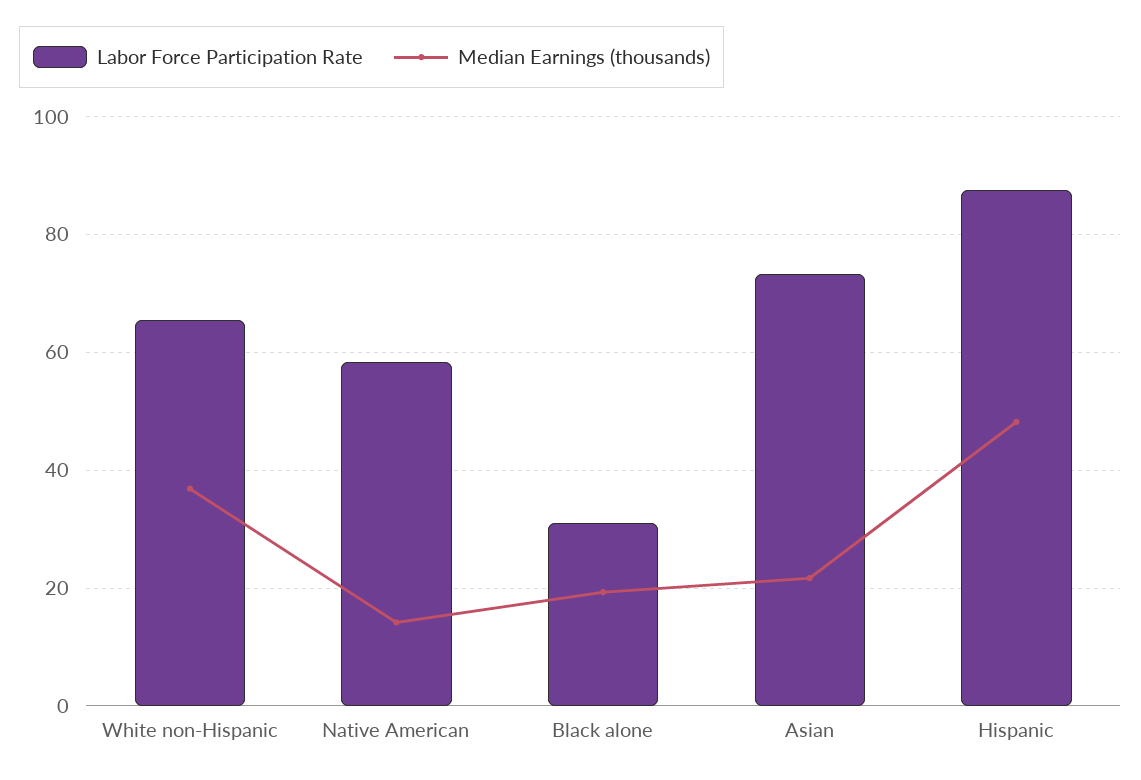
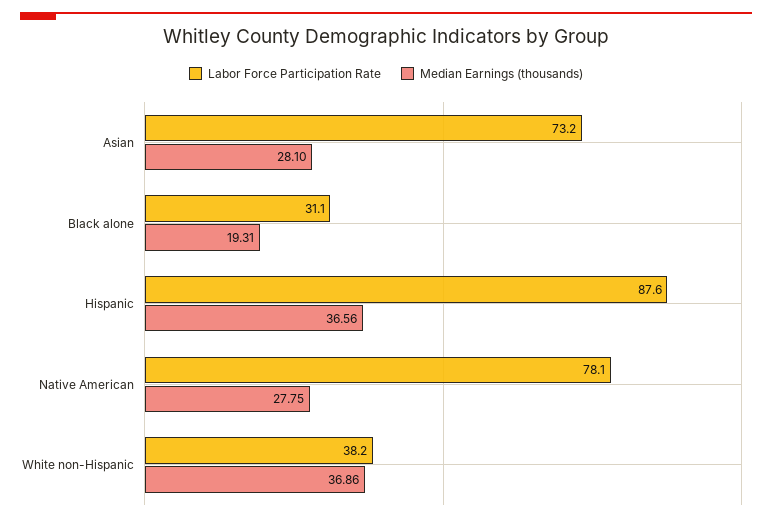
Labor Force Participation Rate, White non-Hispanic: 66 -> 38.2
Labor Force Participation Rate, Native American: 58 -> 78.1
Median Earnings (thousands), Native American: 14 -> 27.75
Median Earnings (thousands), Asian: 22 -> 28.1
Median Earnings (thousands), Hispanic: 48 -> 36.56

